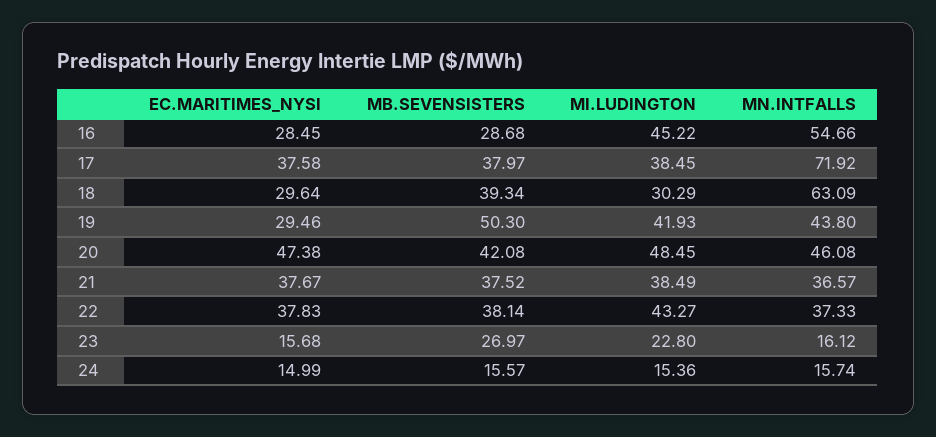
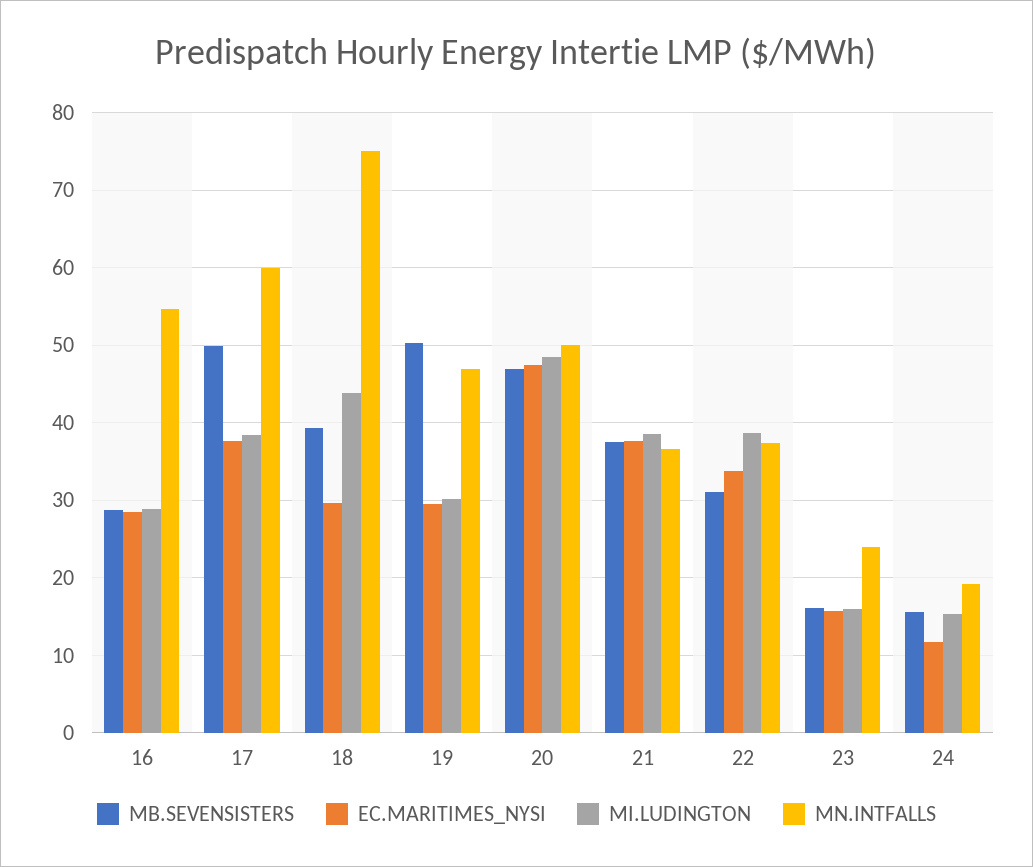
MI.LUDINGTON, 16: 45.22 -> 29
MB.SEVENSISTERS, 17: 37.97 -> 50
MN.INTFALLS, 17: 71.92 -> 60
MI.LUDINGTON, 18: 30.29 -> 44
MN.INTFALLS, 18: 63.09 -> 75
MI.LUDINGTON, 19: 41.93 -> 30
MN.INTFALLS, 19: 43.8 -> 47
MB.SEVENSISTERS, 20: 42.08 -> 47
MN.INTFALLS, 20: 46.08 -> 50
EC.MARITIMES_NYSI, 22: 37.83 -> 34
MB.SEVENSISTERS, 22: 38.14 -> 31
MI.LUDINGTON, 22: 43.27 -> 39
MB.SEVENSISTERS, 23: 26.97 -> 16
MI.LUDINGTON, 23: 22.8 -> 16
MN.INTFALLS, 23: 16.12 -> 24
EC.MARITIMES_NYSI, 24: 14.99 -> 12
MN.INTFALLS, 24: 15.74 -> 19

